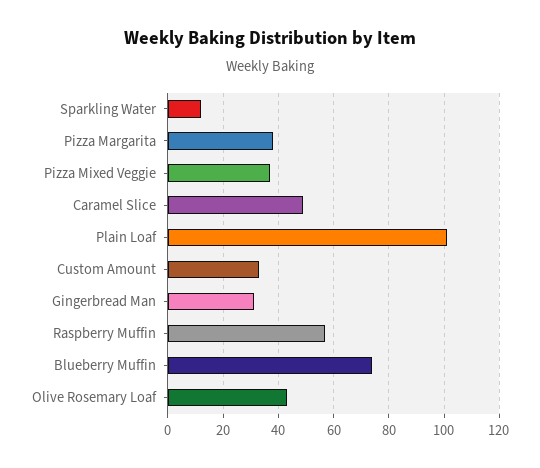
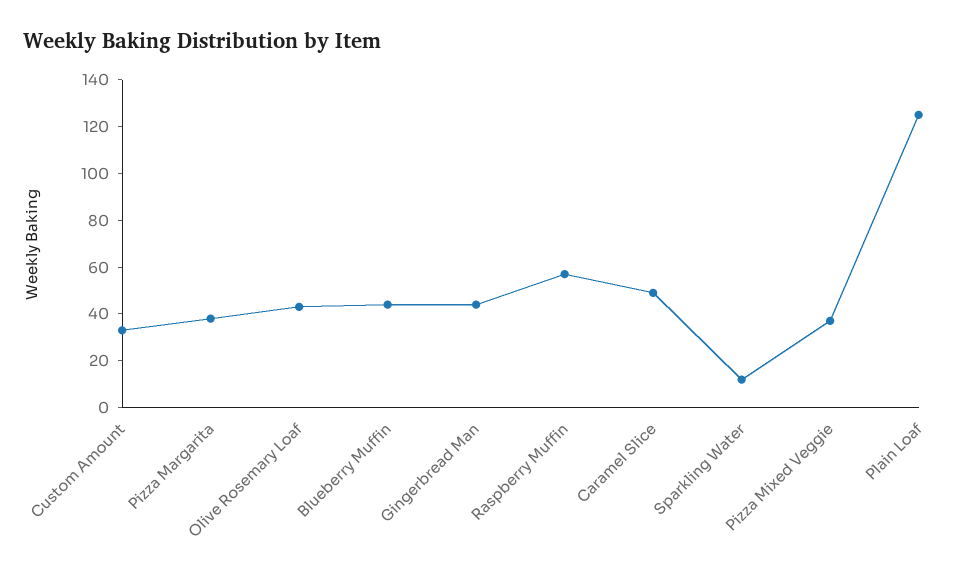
Plain Loaf: 100 -> 125
Gingerbread Man: 30 -> 45
Blueberry Muffin: 75 -> 45

